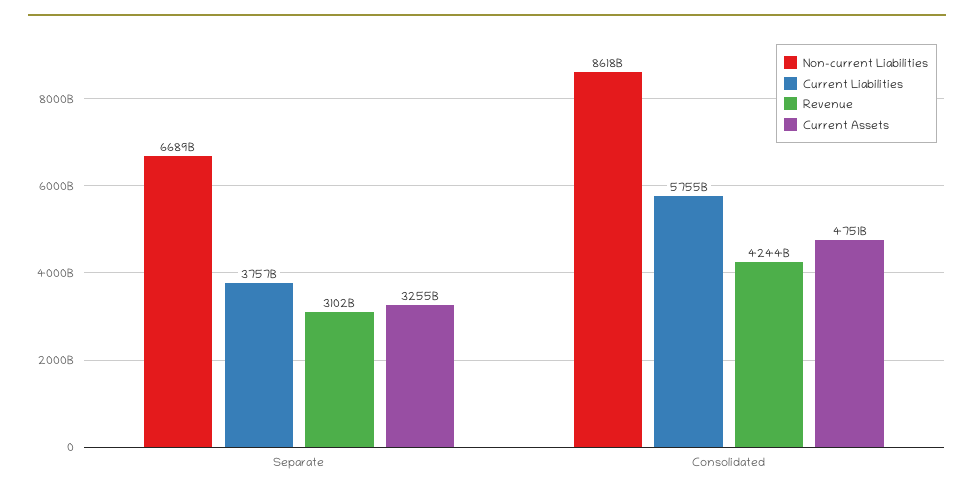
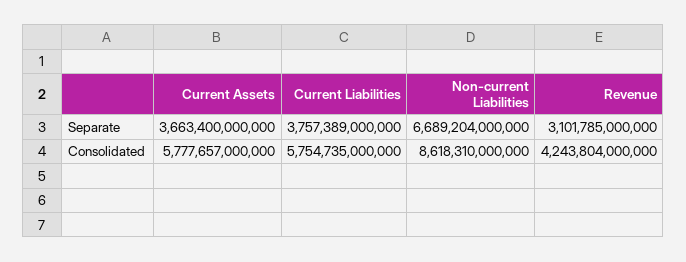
Current Assets, Separate: 3255000000000 -> 3663400000000
Current Assets, Consolidated: 4751000000000 -> 5777657000000

